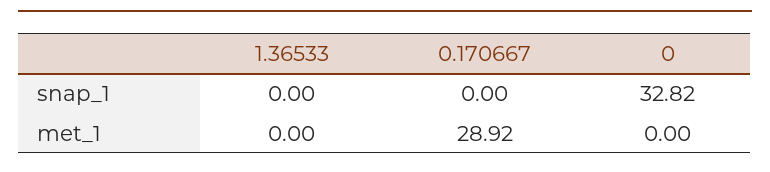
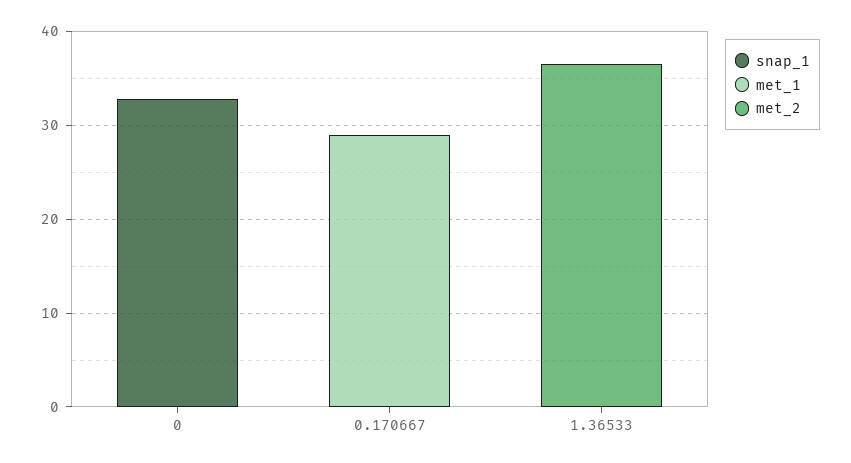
met_2, 0: none -> 0
met_2, 0.170667: none -> 0
met_2, 1.36533: none -> 36

